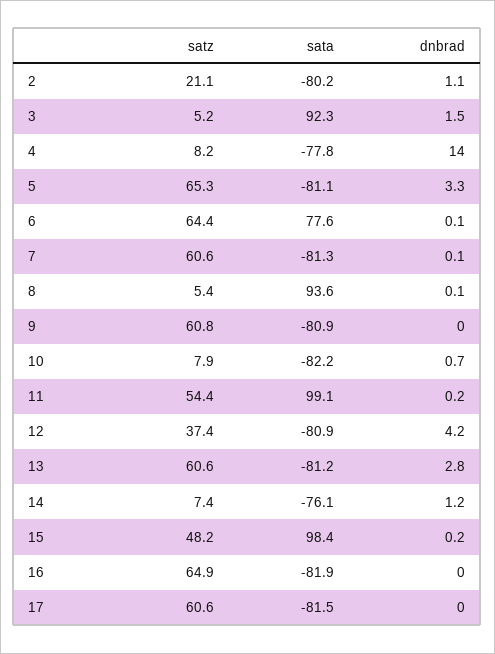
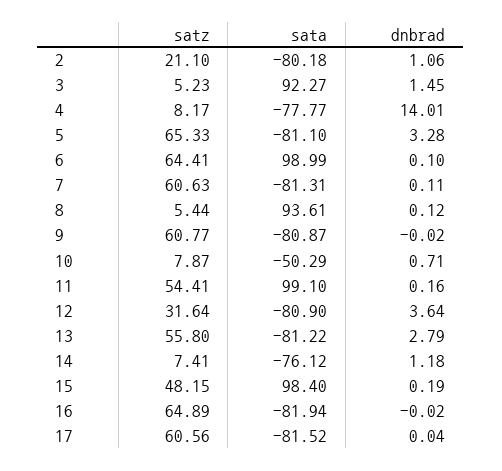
sata, 6: 77.6 -> 98.99
sata, 10: -82.2 -> -50.29
satz, 12: 37.4 -> 31.64
dnbrad, 12: 4.2 -> 3.64
satz, 13: 60.6 -> 55.8

